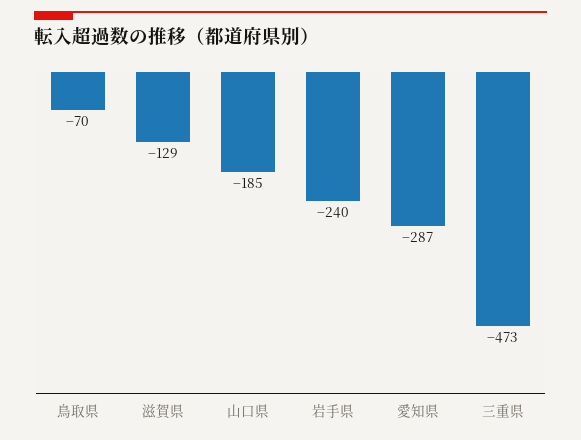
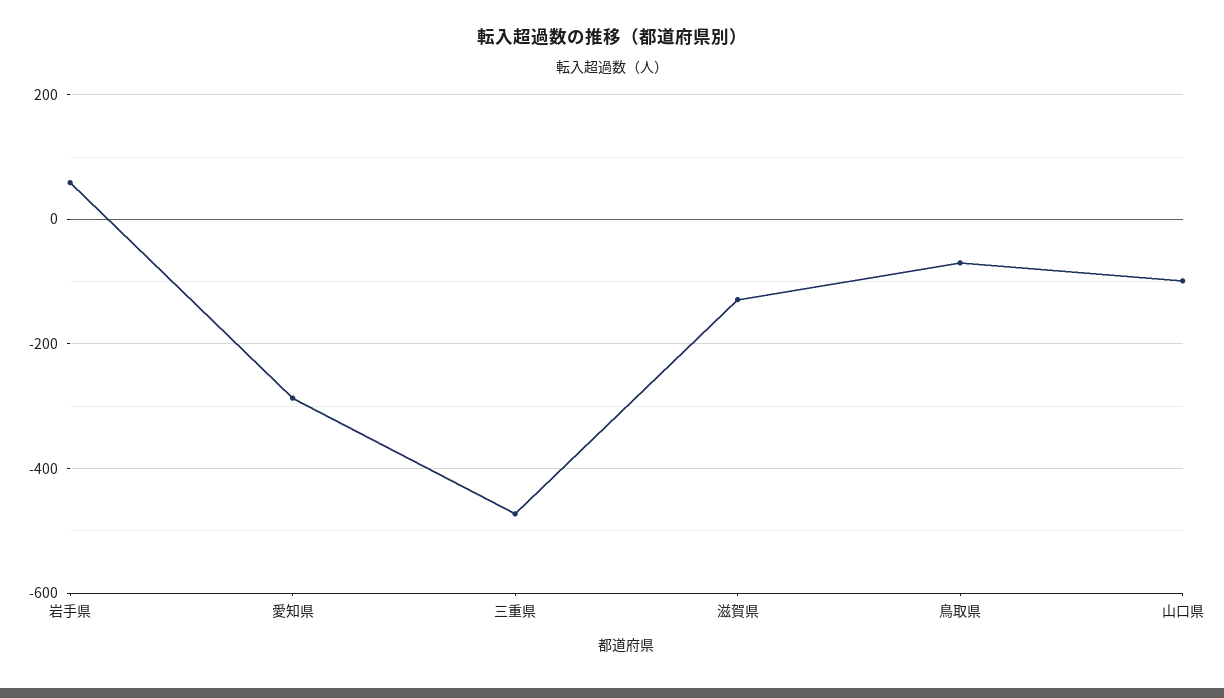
山口県: -185 -> -100
岩手県: -240 -> 60

